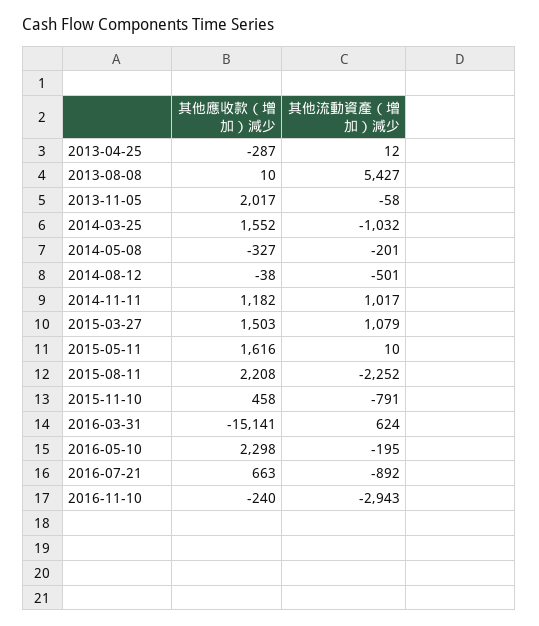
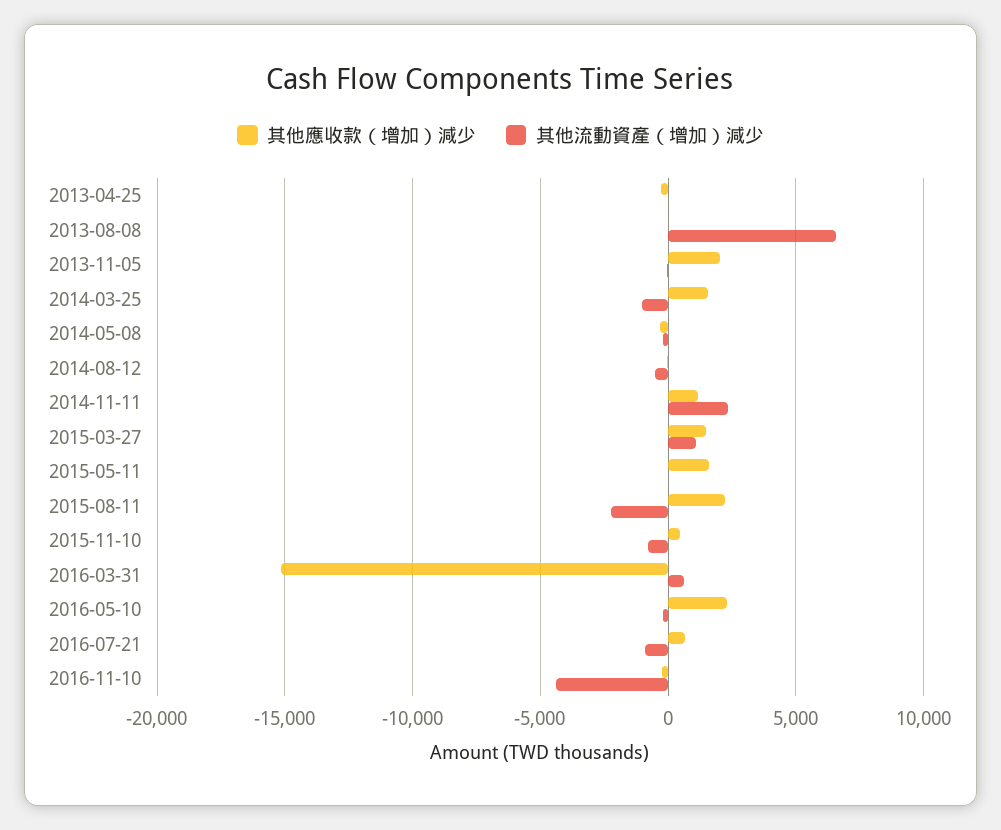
其他流動資產（增加）減少, 2013-08-08: 5427 -> 6500
其他流動資產（增加）減少, 2014-11-11: 1017 -> 2500
其他流動資產（增加）減少, 2016-11-10: -2943 -> -4500

